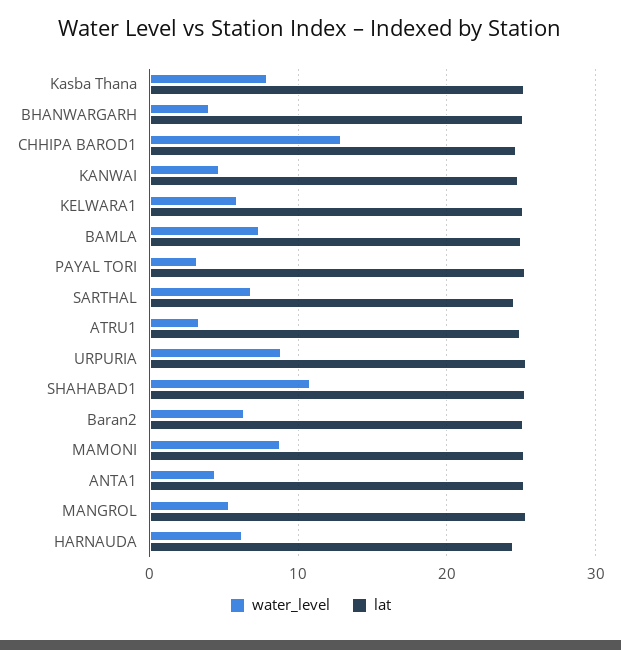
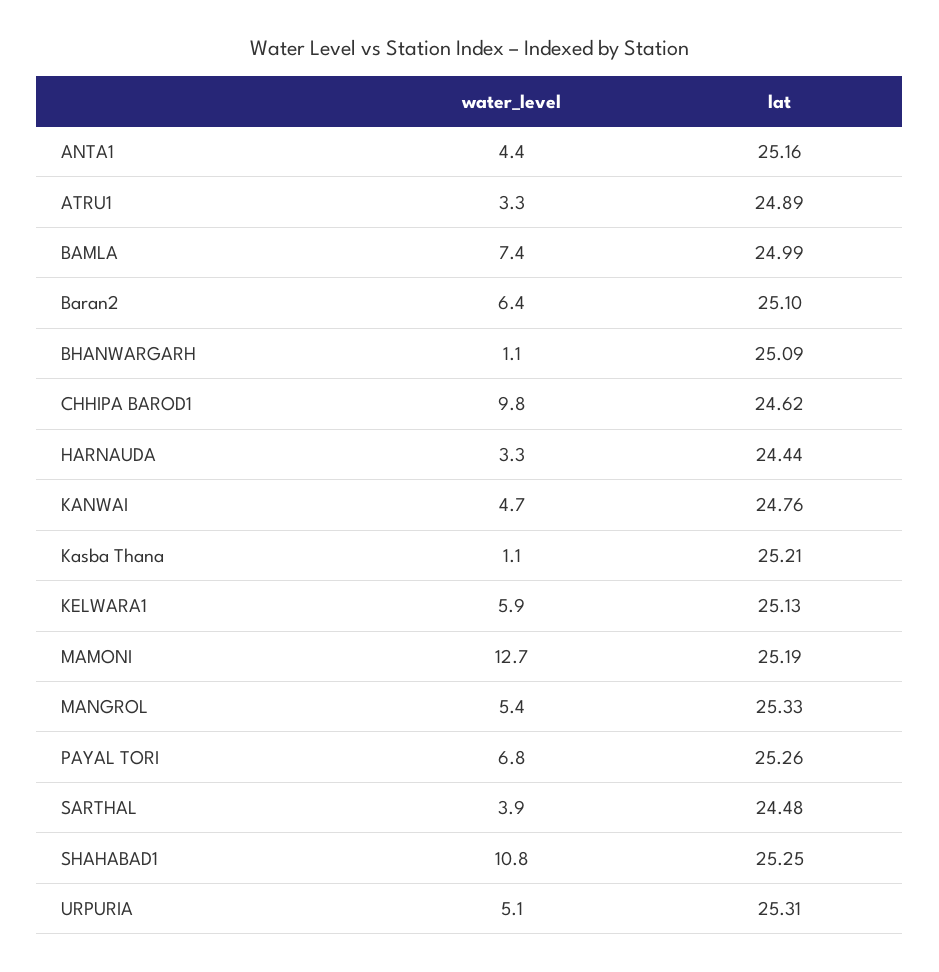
water_level, Kasba Thana: 8 -> 1.1
water_level, BHANWARGARH: 4 -> 1.1
water_level, CHHIPA BAROD1: 13 -> 9.8
water_level, PAYAL TORI: 3 -> 6.8
water_level, SARTHAL: 7 -> 3.9
water_level, URPURIA: 9 -> 5.1
water_level, MAMONI: 9 -> 12.7
water_level, HARNAUDA: 6 -> 3.3

